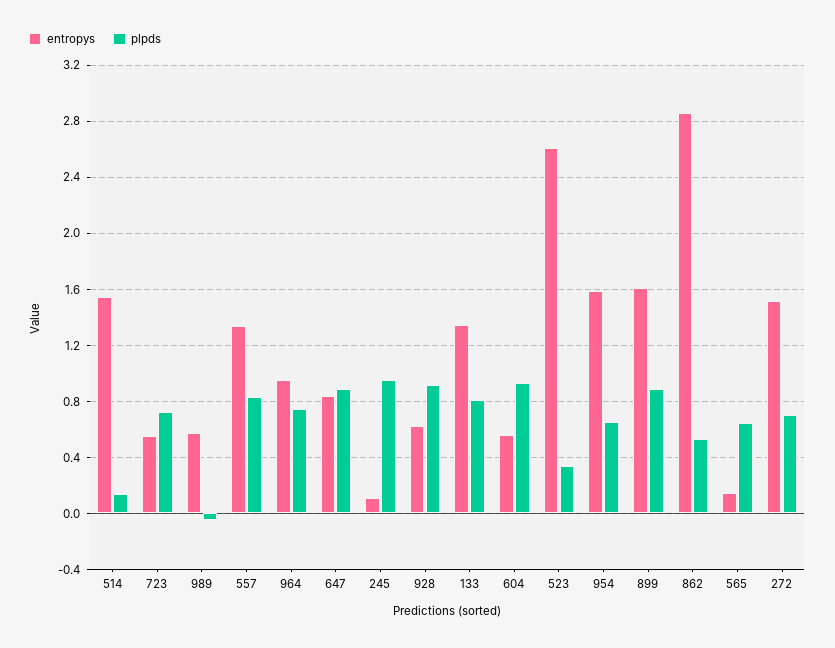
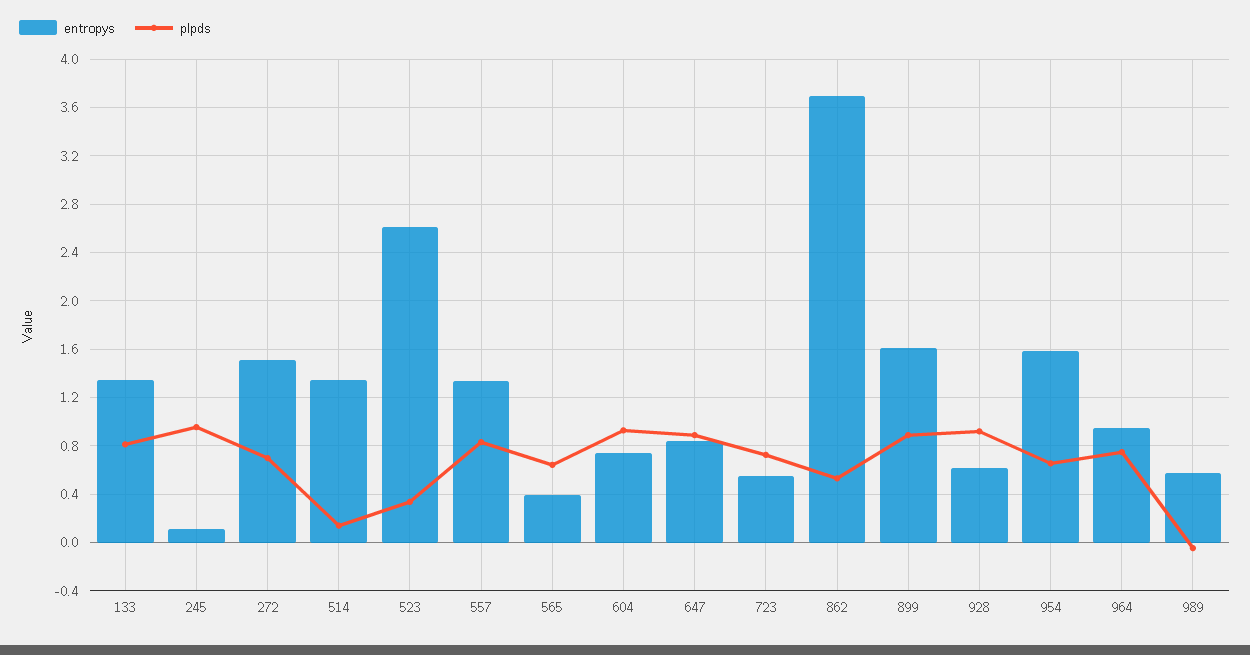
entropys, 514: 1.55 -> 1.35
entropys, 604: 0.55 -> 0.75
entropys, 862: 2.85 -> 3.7
entropys, 565: 0.15 -> 0.4

